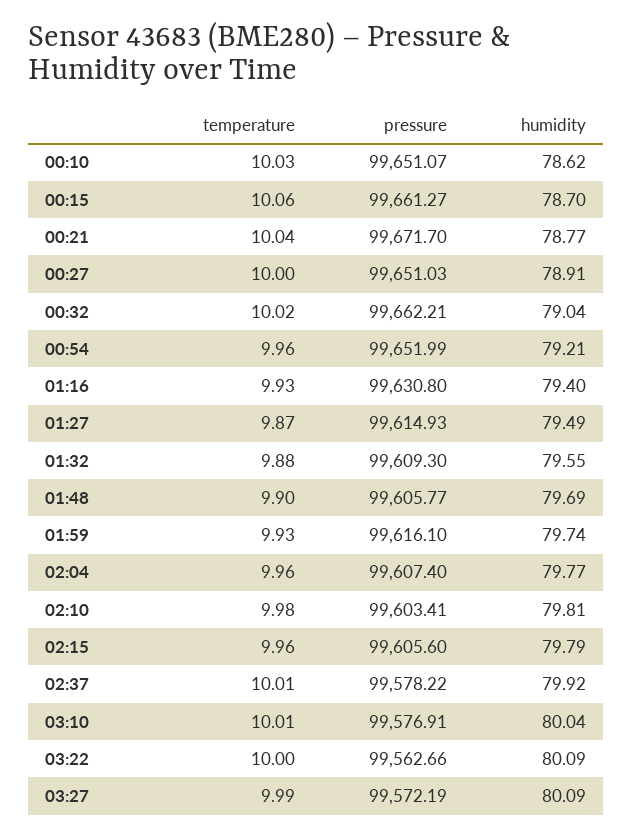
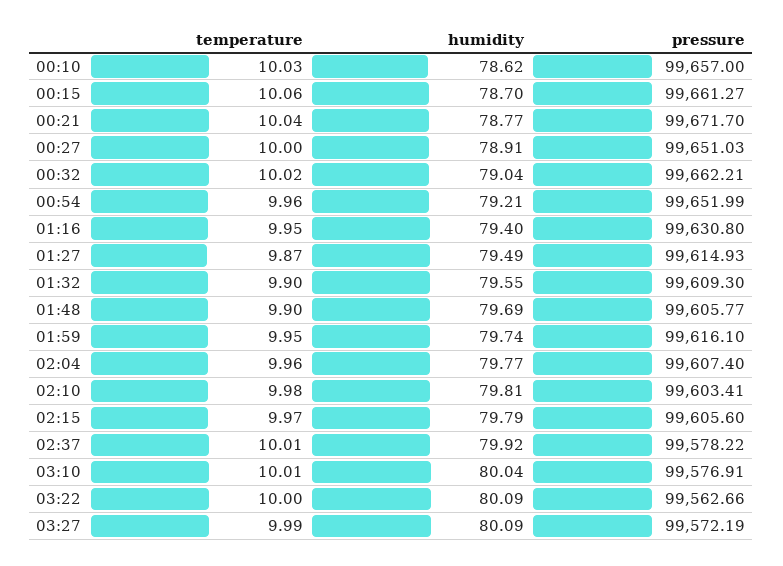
pressure, 00:10: 99651.07 -> 99657
temperature, 01:16: 9.93 -> 9.95
temperature, 01:32: 9.88 -> 9.9
temperature, 01:59: 9.93 -> 9.95
temperature, 02:15: 9.96 -> 9.97

